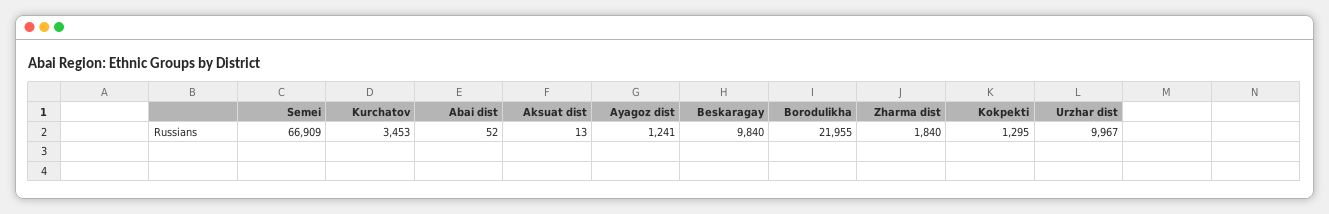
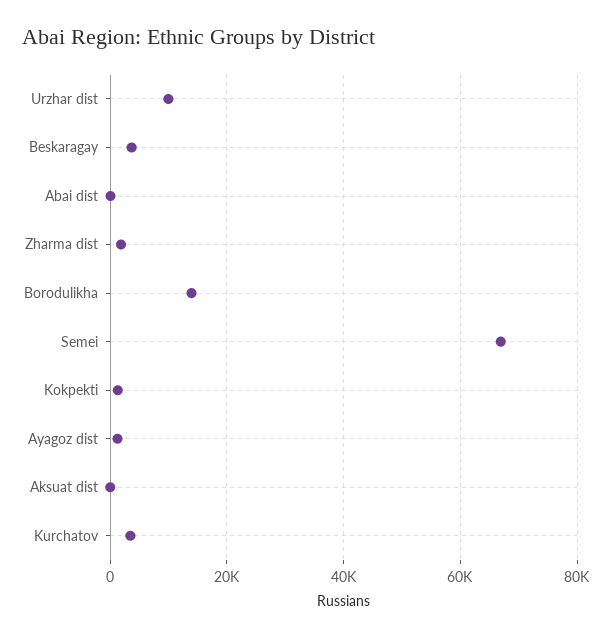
Beskaragay: 9840 -> 4000
Borodulikha: 21955 -> 14000

